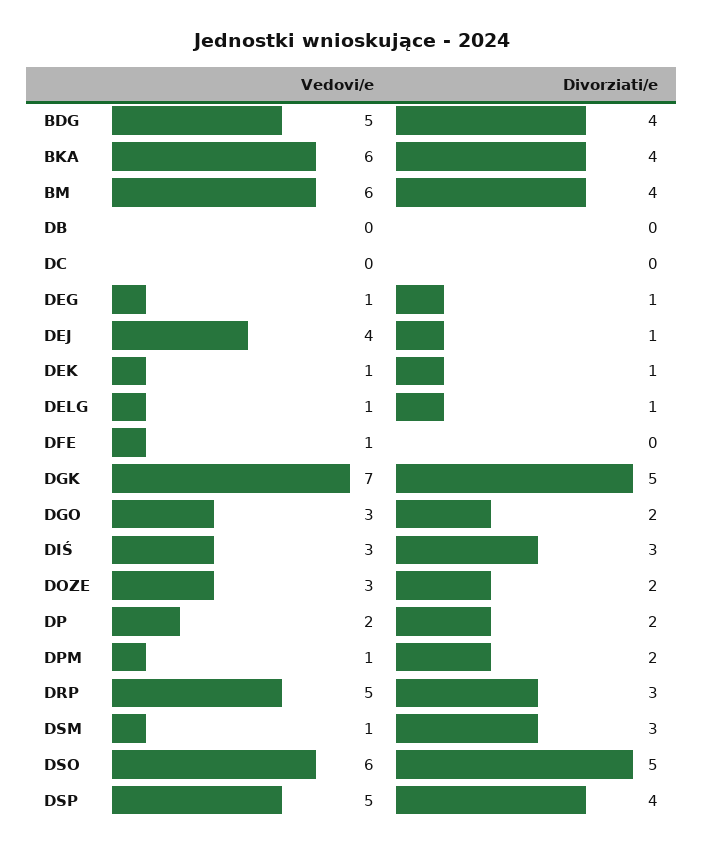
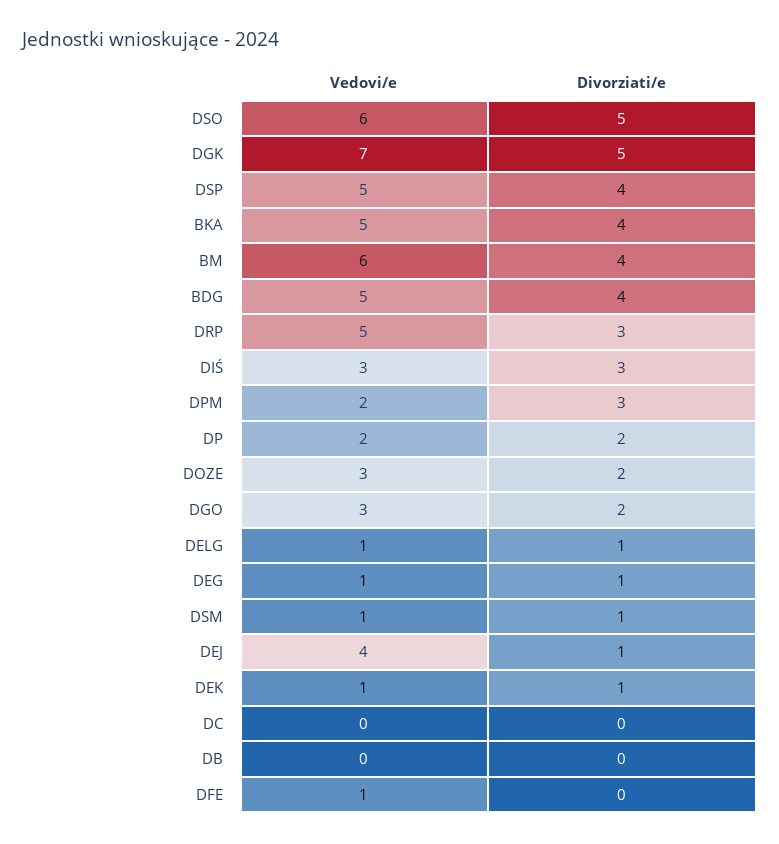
Vedovi/e, BKA: 6 -> 5
Vedovi/e, DPM: 1 -> 2
Divorziati/e, DPM: 2 -> 3
Divorziati/e, DSM: 3 -> 1

